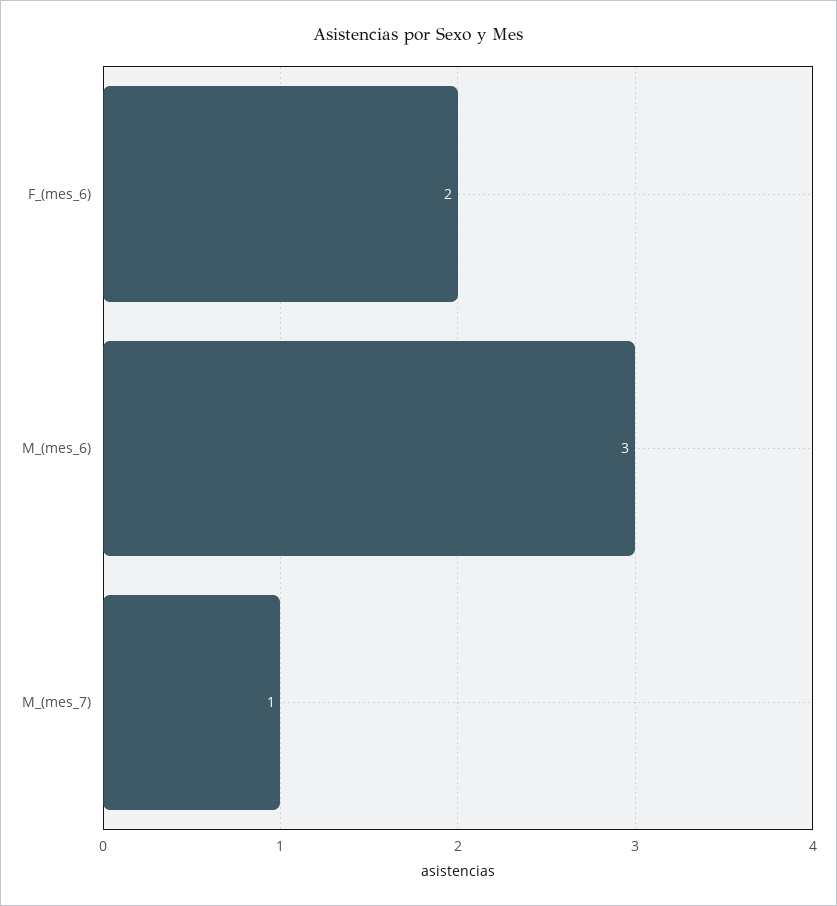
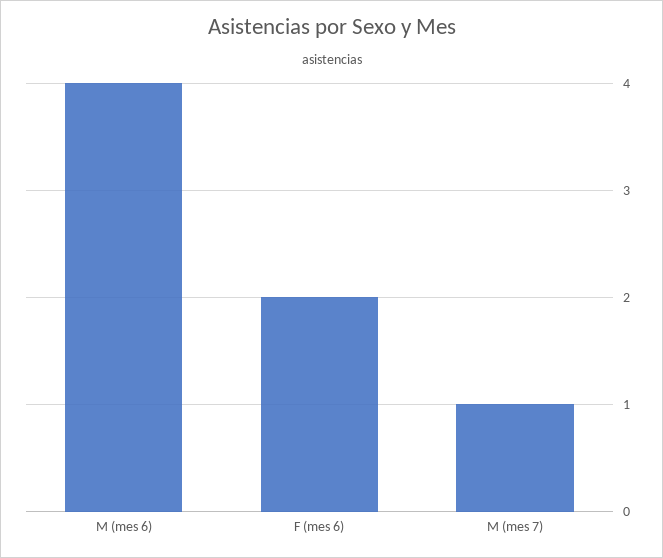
M_(mes_6): 3 -> 4

